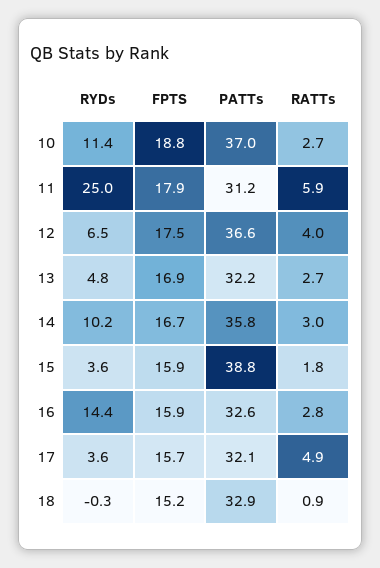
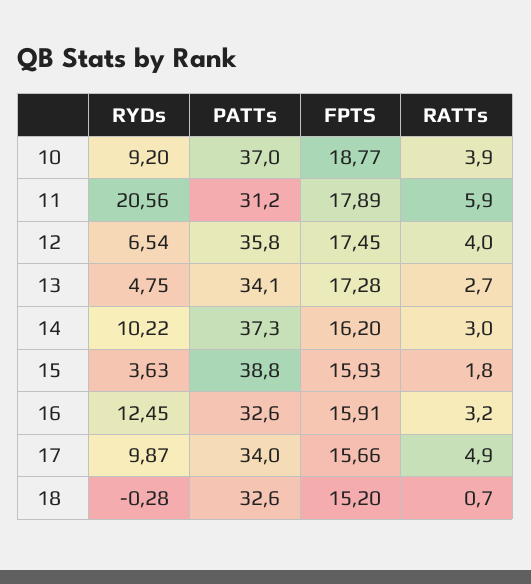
RYDs, 10: 11.4 -> 9.2
RATTs, 10: 2.7 -> 3.9
RYDs, 11: 25 -> 20.56
PATTs, 12: 36.6 -> 35.8
FPTS, 13: 16.9 -> 17.28
PATTs, 13: 32.2 -> 34.1
FPTS, 14: 16.7 -> 16.2
PATTs, 14: 35.8 -> 37.3
RYDs, 16: 14.4 -> 12.45
RATTs, 16: 2.8 -> 3.2
RYDs, 17: 3.6 -> 9.87
PATTs, 17: 32.1 -> 34
PATTs, 18: 32.9 -> 32.6
RATTs, 18: 0.9 -> 0.7

